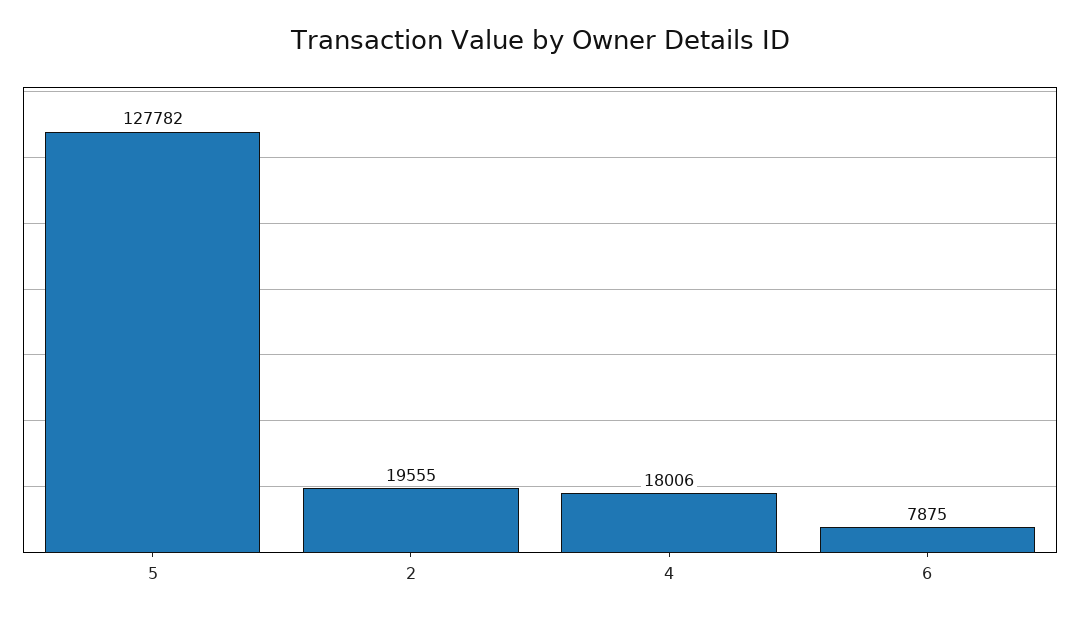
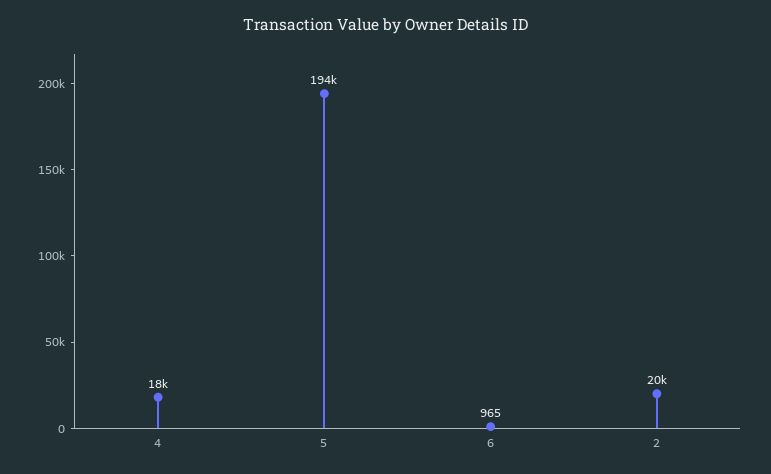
5: 127782 -> 194000
6: 7875 -> 965

